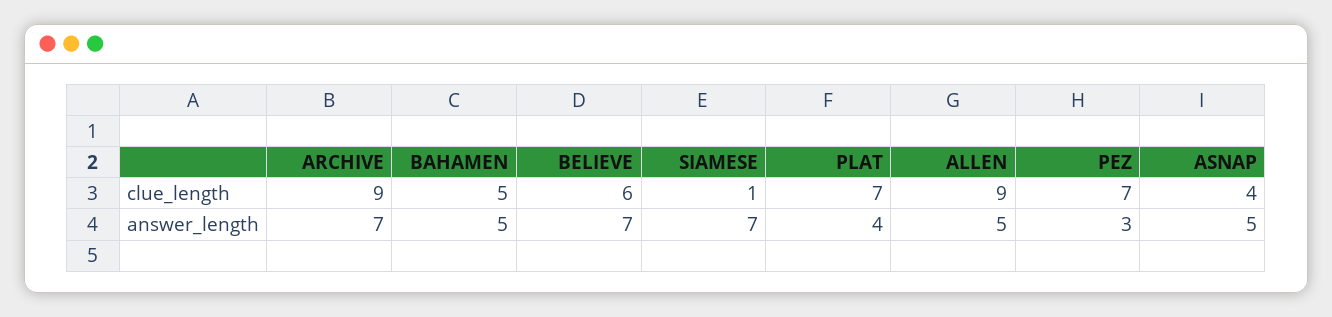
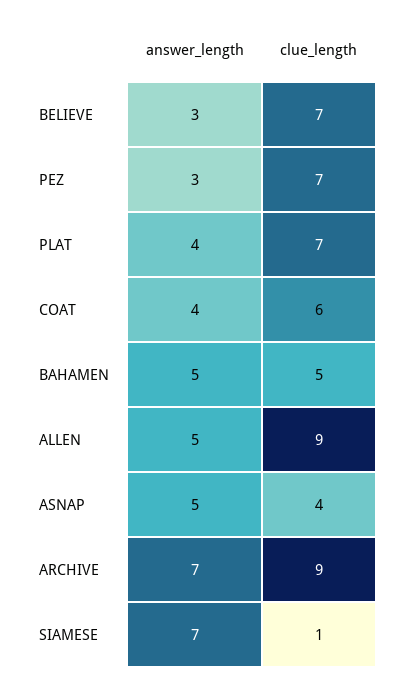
BELIEVE, clue_length: 6 -> 7
BELIEVE, answer_length: 7 -> 3
COAT, answer_length: none -> 4
COAT, clue_length: none -> 6

